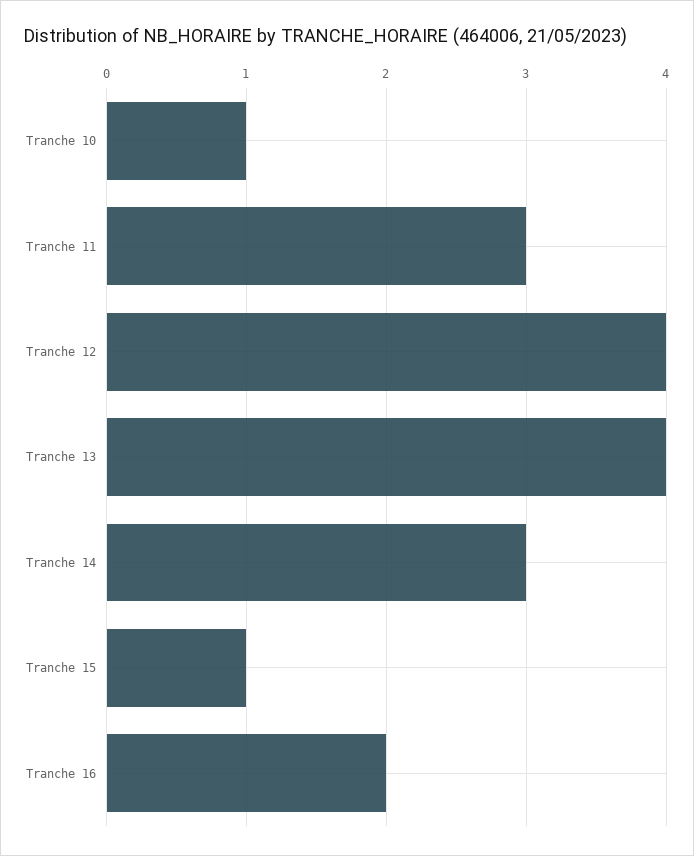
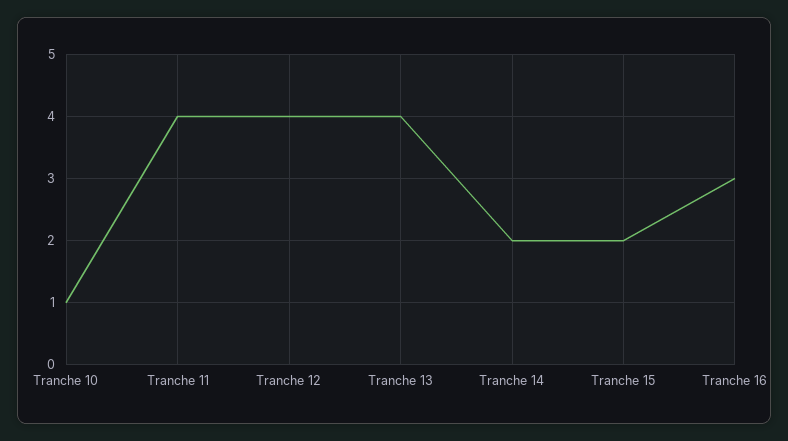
Tranche 11: 3 -> 4
Tranche 14: 3 -> 2
Tranche 15: 1 -> 2
Tranche 16: 2 -> 3

